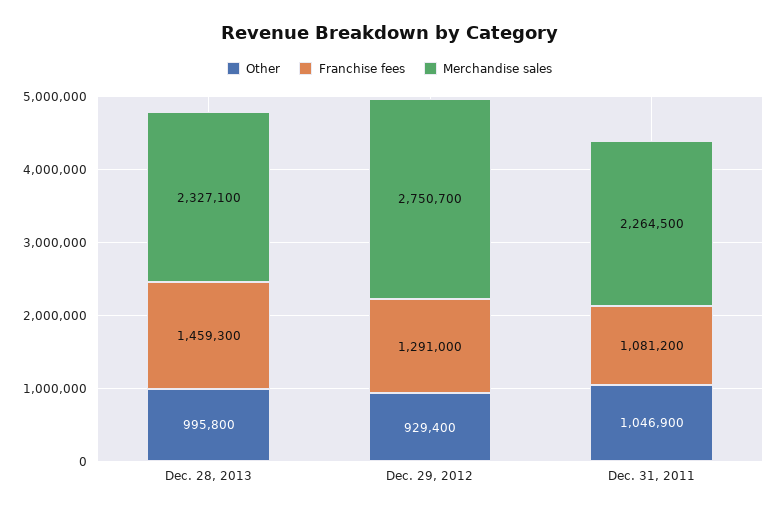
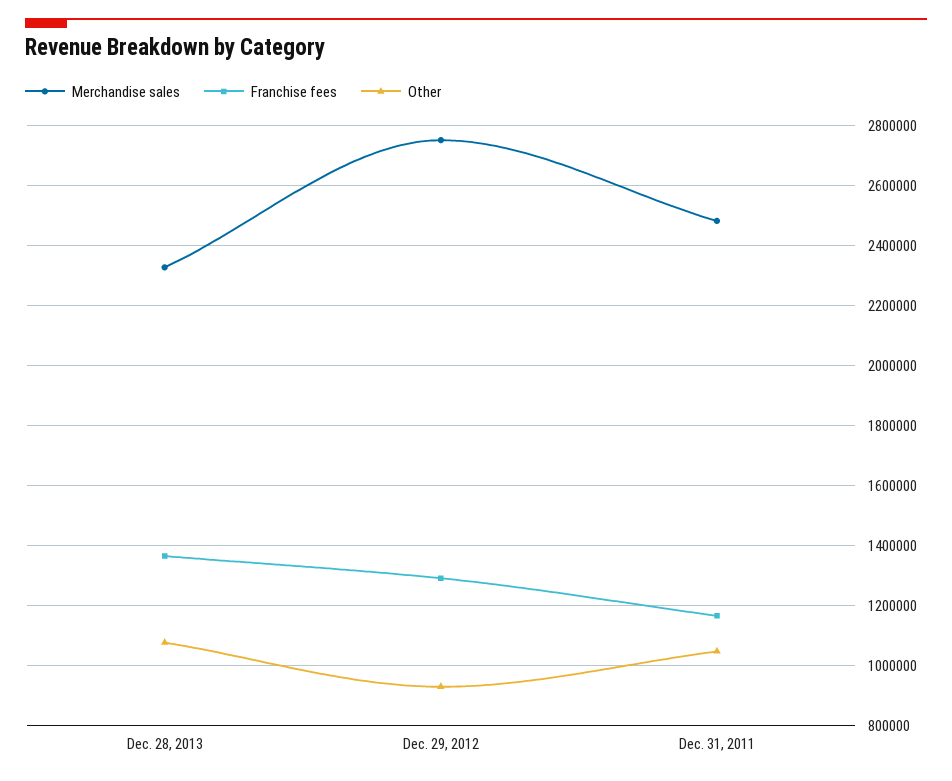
Other, Dec. 28, 2013: 995800 -> 1080000
Franchise fees, Dec. 28, 2013: 1459300 -> 1360000
Franchise fees, Dec. 31, 2011: 1081200 -> 1160000
Merchandise sales, Dec. 31, 2011: 2264500 -> 2480000

